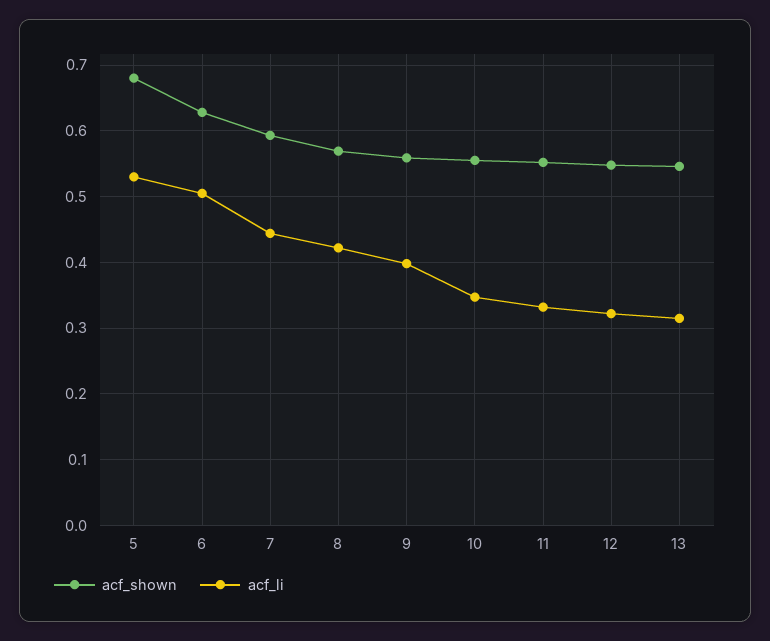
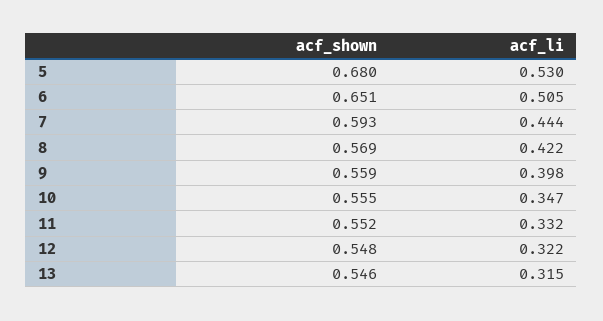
acf_shown, 6: 0.63 -> 0.651

